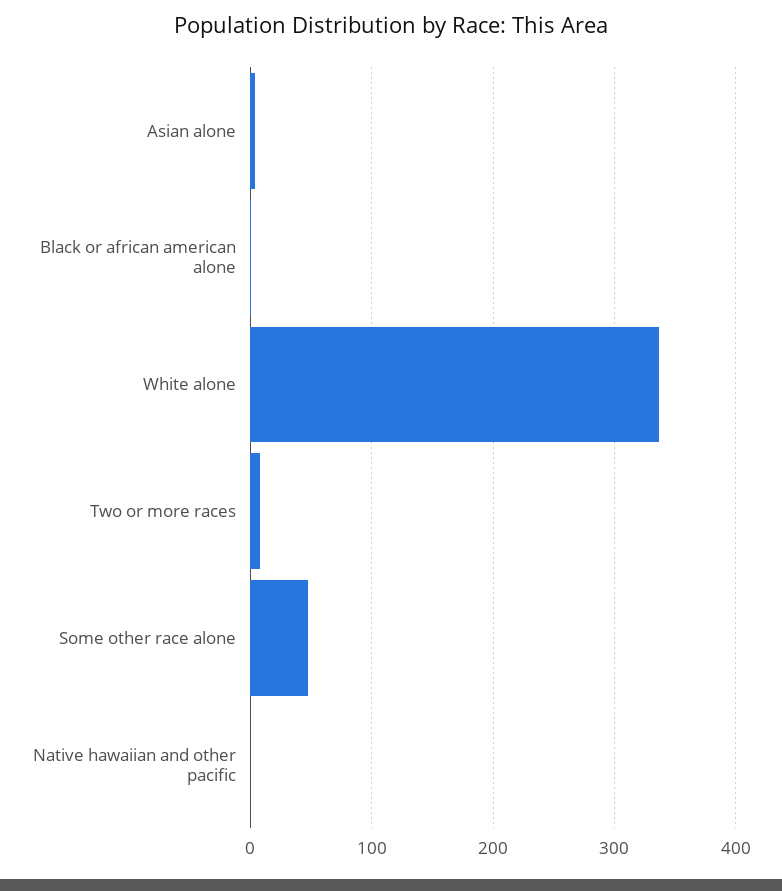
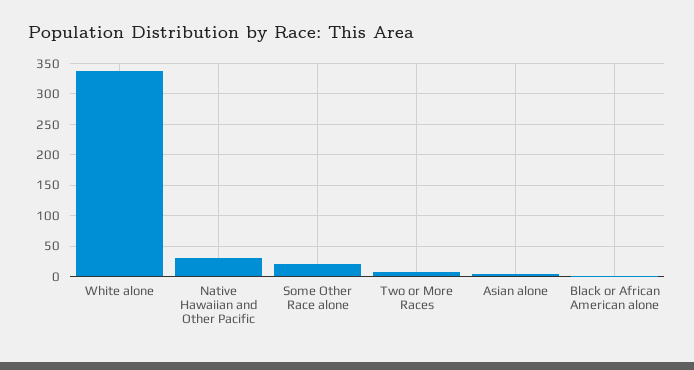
Some other race alone: 50 -> 20
Native hawaiian and other pacific: 0 -> 30

